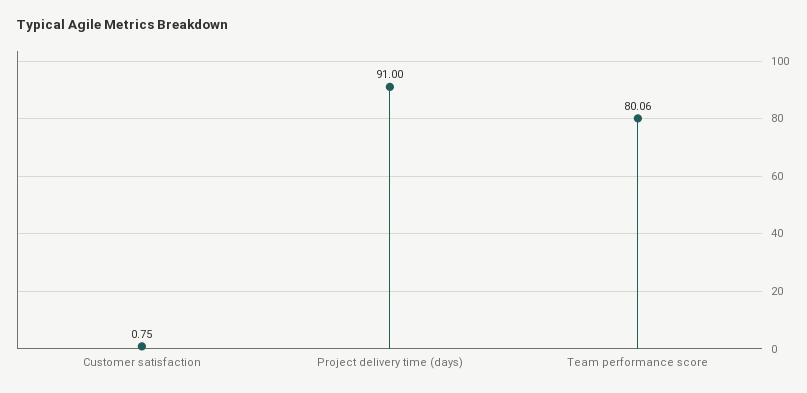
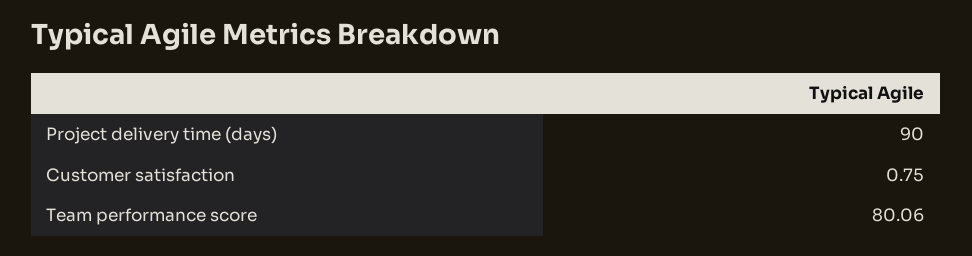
Project delivery time (days): 91 -> 90

